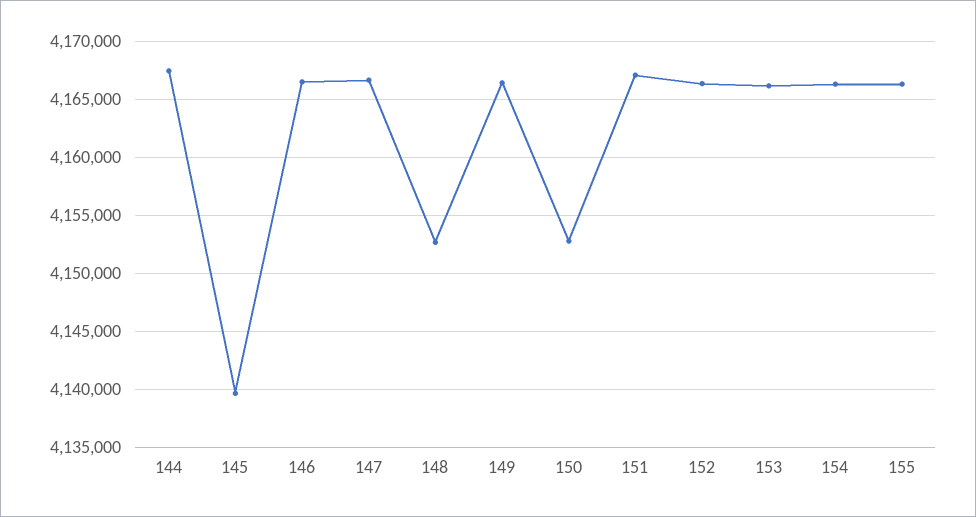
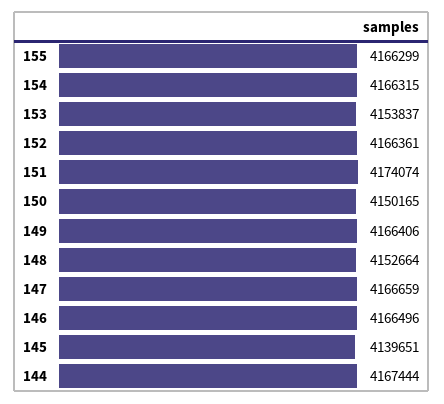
150: 4153000 -> 4150165
151: 4167000 -> 4174074
153: 4166000 -> 4153837

